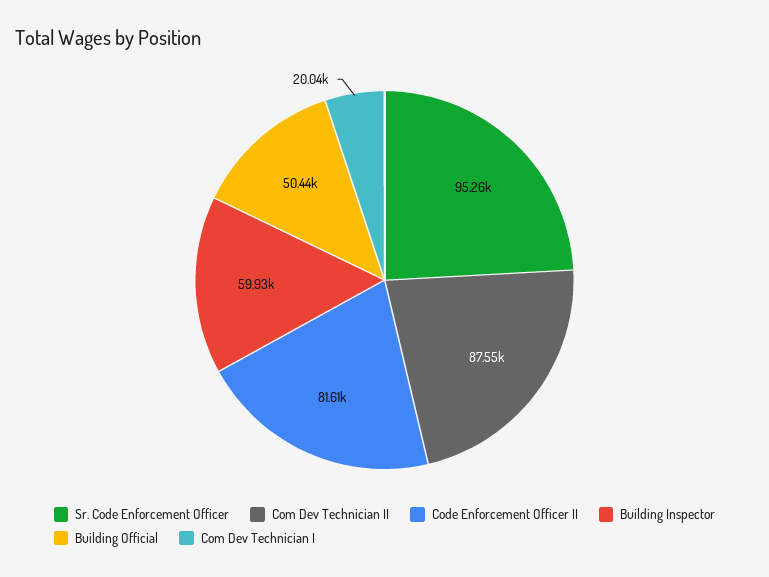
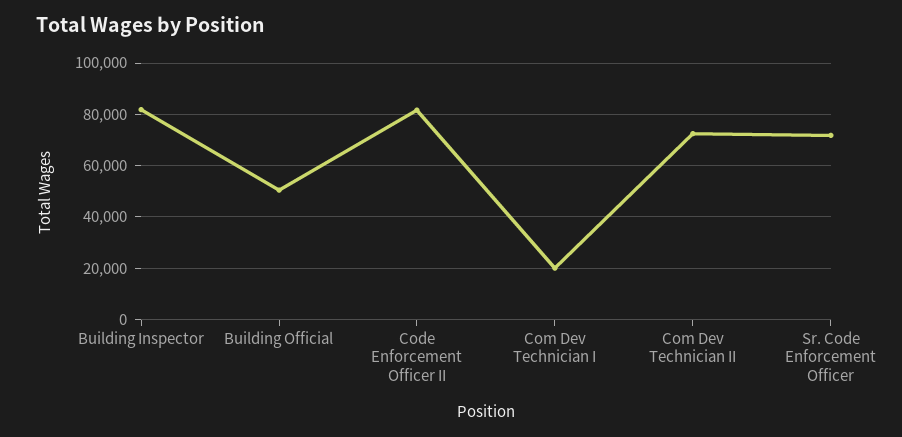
Sr. Code Enforcement Officer: 95260 -> 72500
Com Dev Technician II: 87550 -> 72500
Building Inspector: 59930 -> 82500

